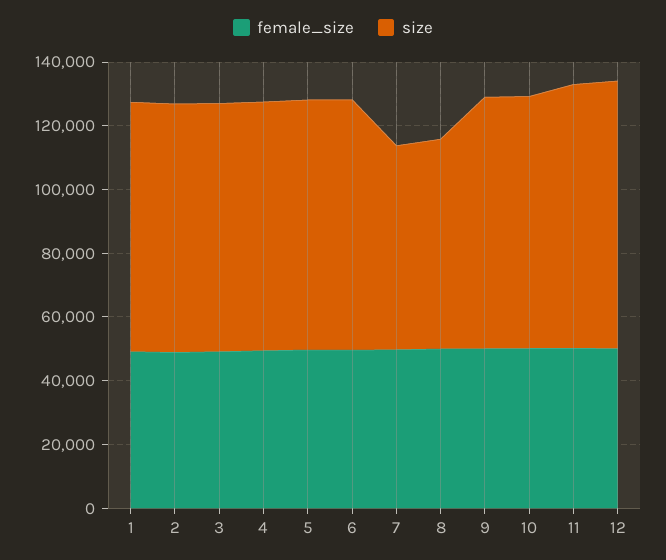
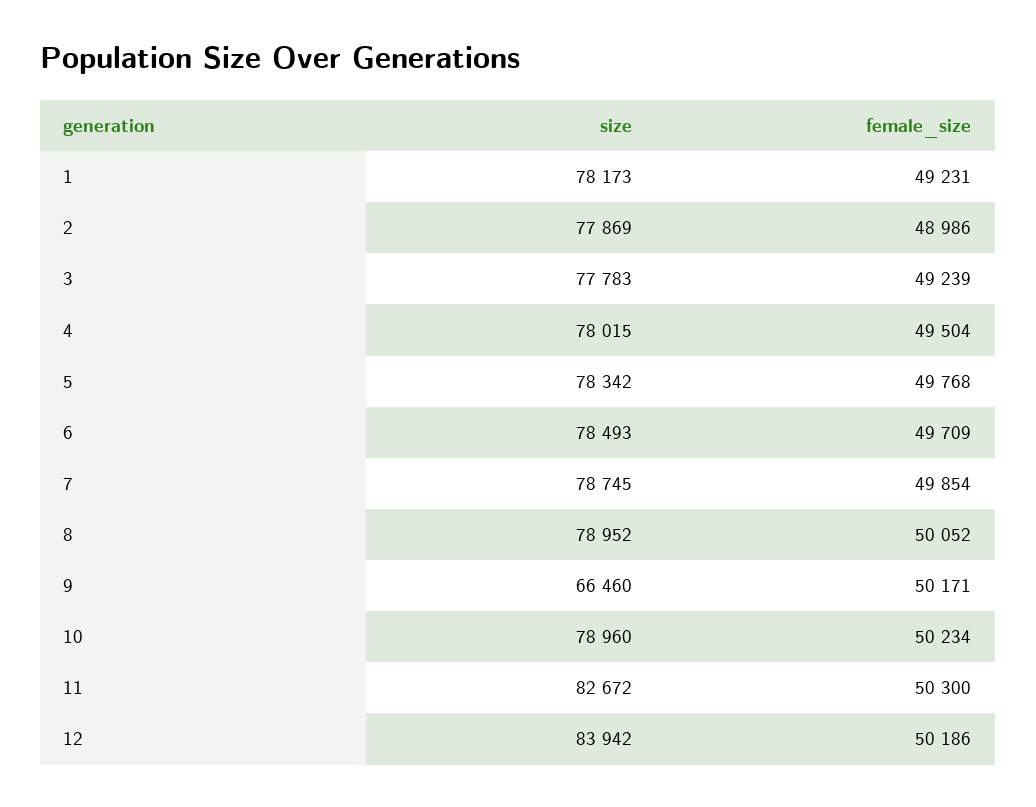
size, 7: 65000 -> 78745
size, 8: 65000 -> 78952
size, 9: 80000 -> 66460

